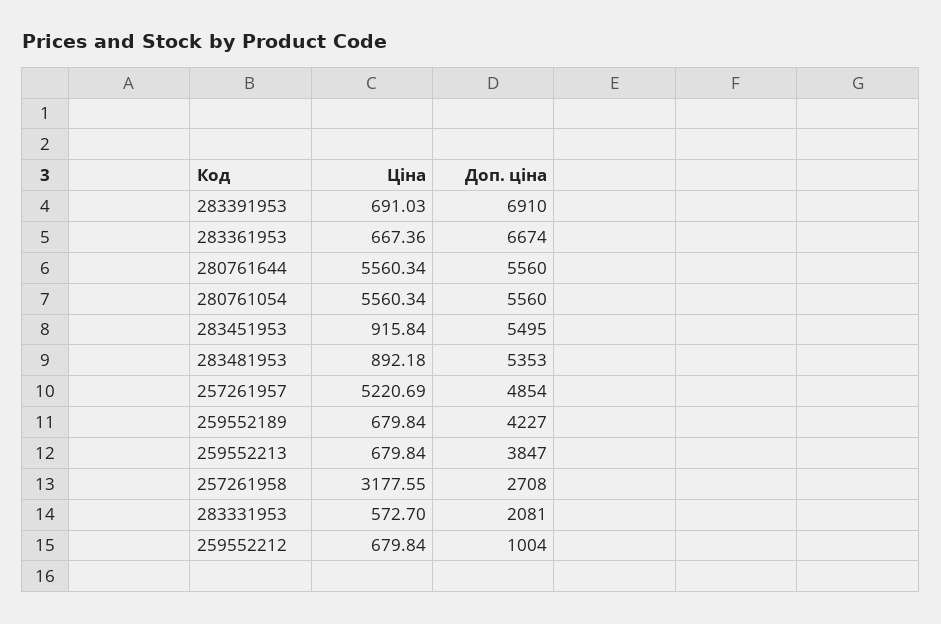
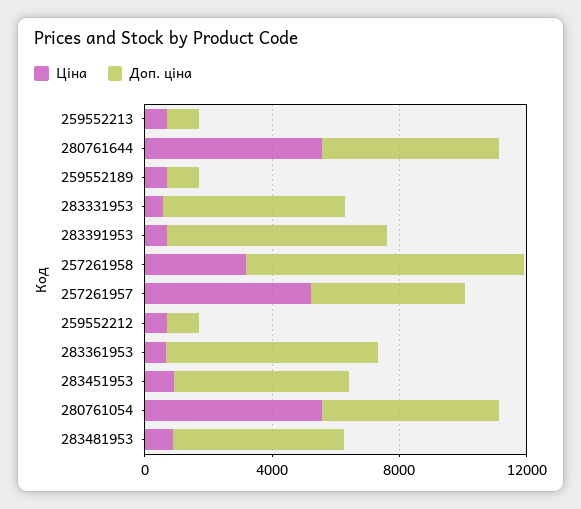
Доп. ціна, 259552189: 4227 -> 1000
Доп. ціна, 259552213: 3847 -> 1000
Доп. ціна, 257261958: 2708 -> 9000
Доп. ціна, 283331953: 2081 -> 6000

